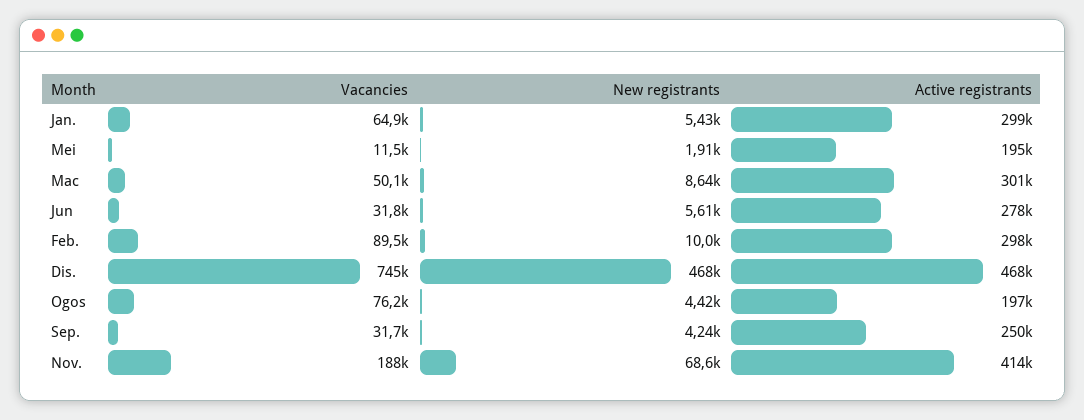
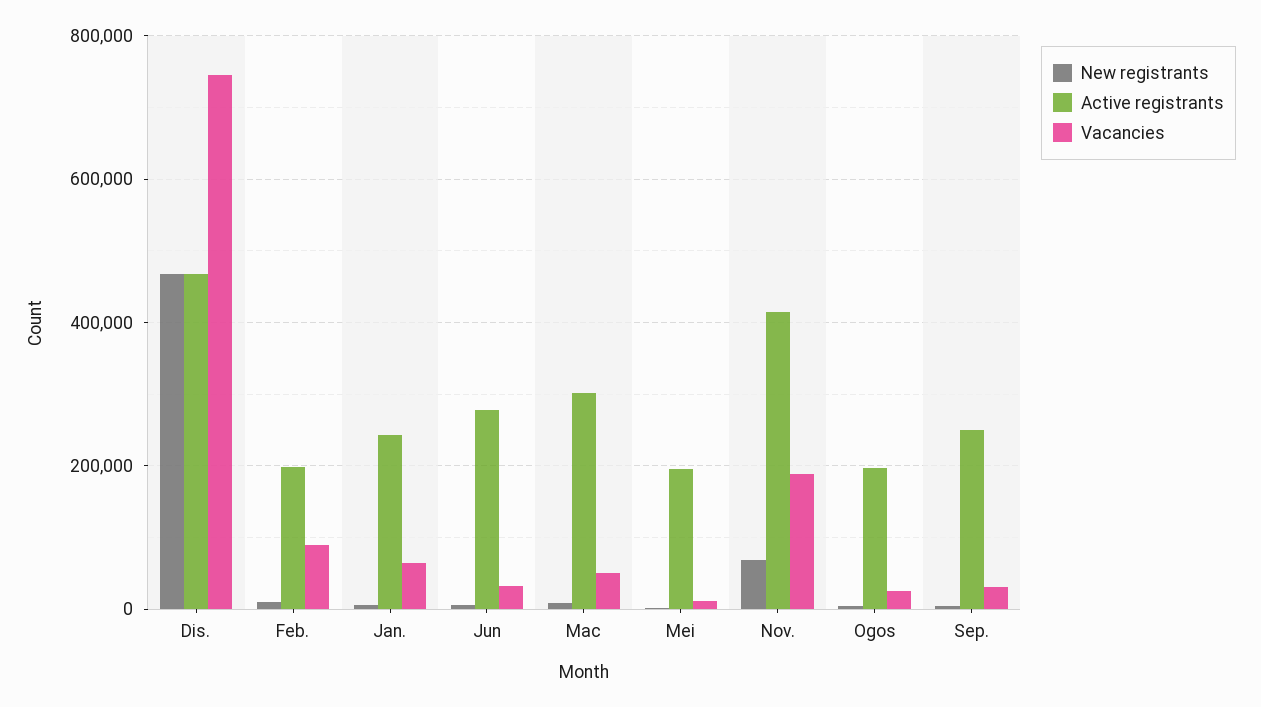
Active registrants, Jan.: 299000 -> 240000
Active registrants, Feb.: 298000 -> 200000
Vacancies, Ogos: 76200 -> 20000

